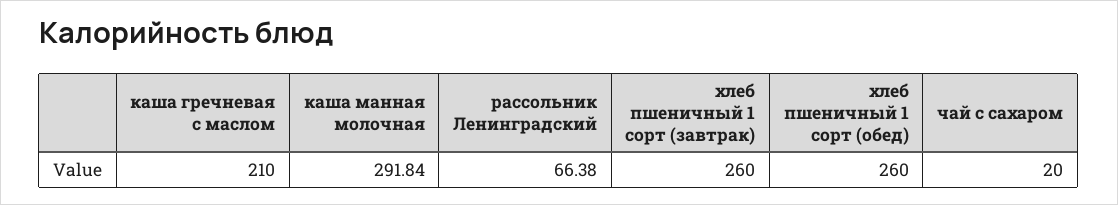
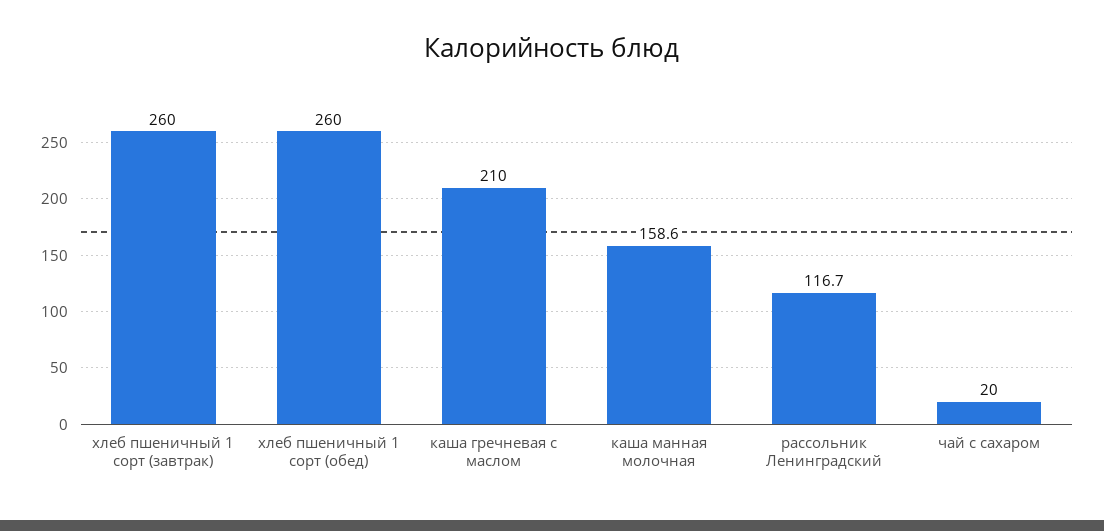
каша манная молочная: 291.84 -> 158.6
рассольник Ленинградский: 66.38 -> 116.7

